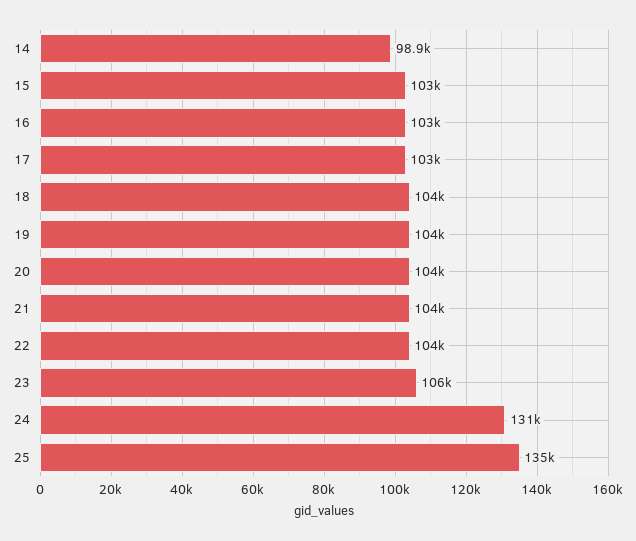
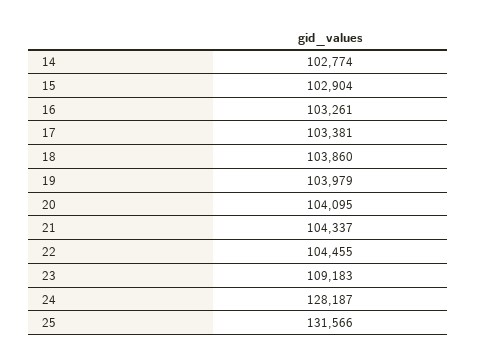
14: 98900 -> 102774
23: 106000 -> 109183
24: 131000 -> 128187
25: 135000 -> 131566

